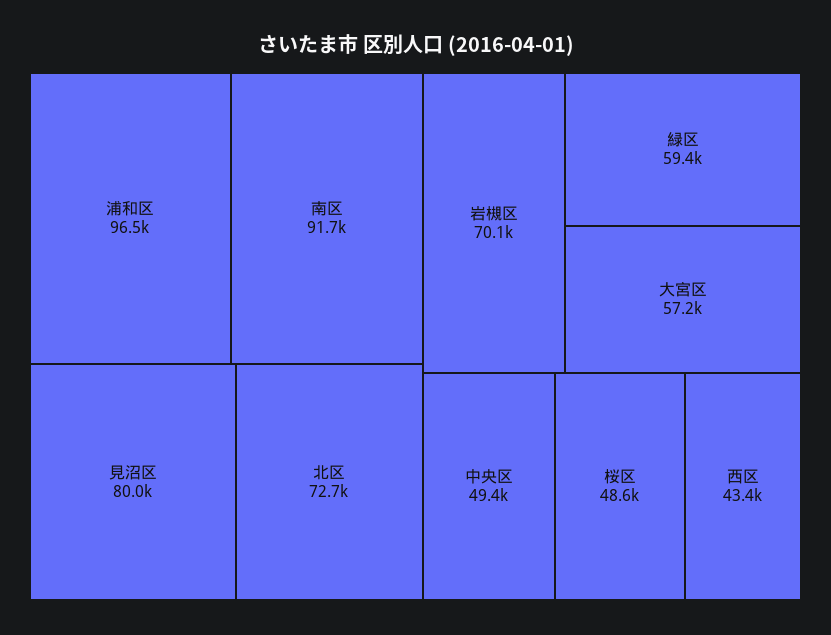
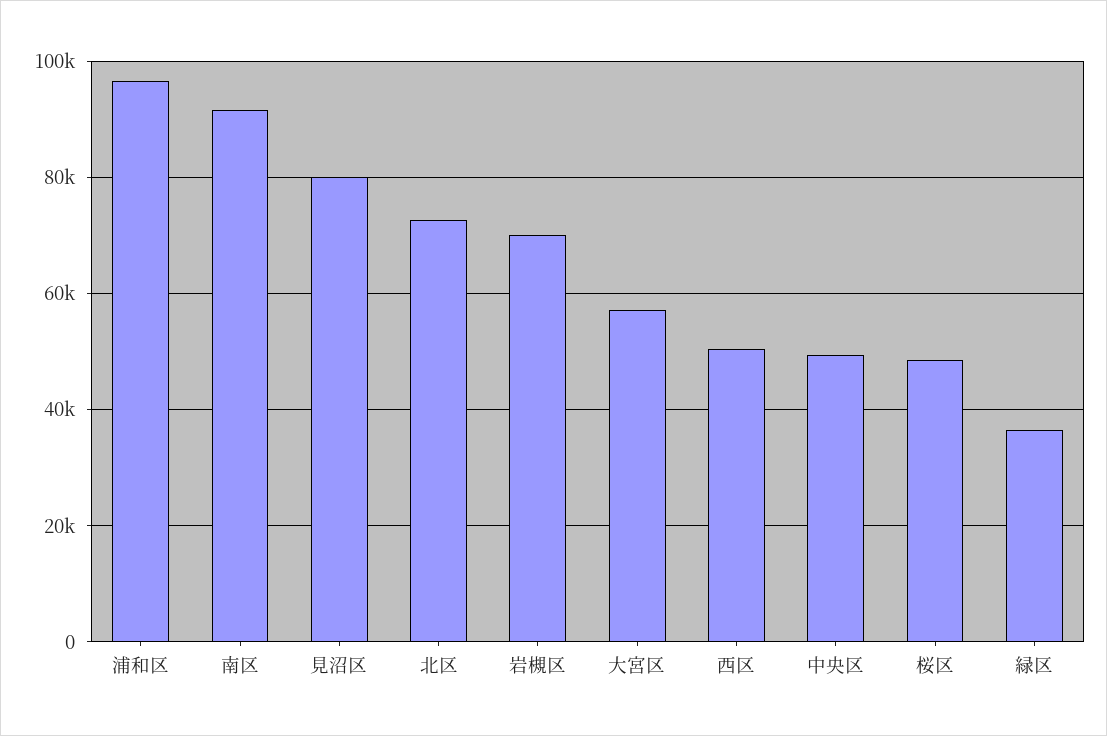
緑区: 59400 -> 36000
西区: 43400 -> 50000

